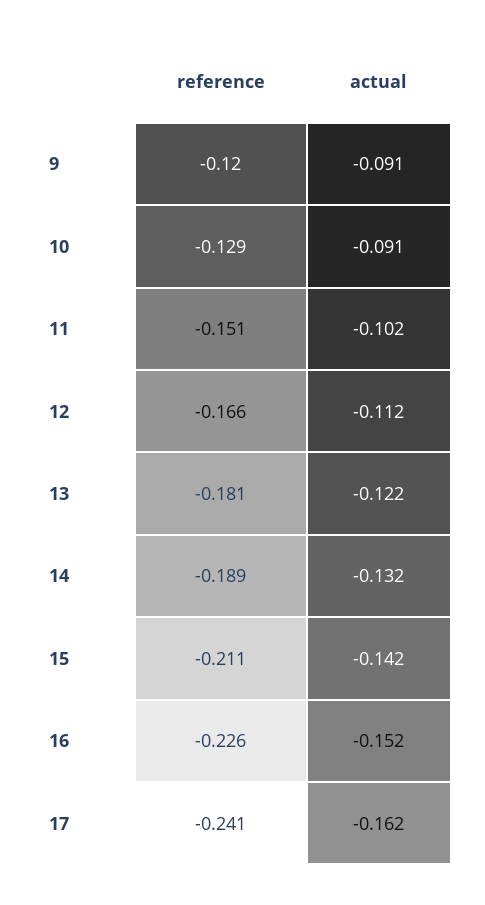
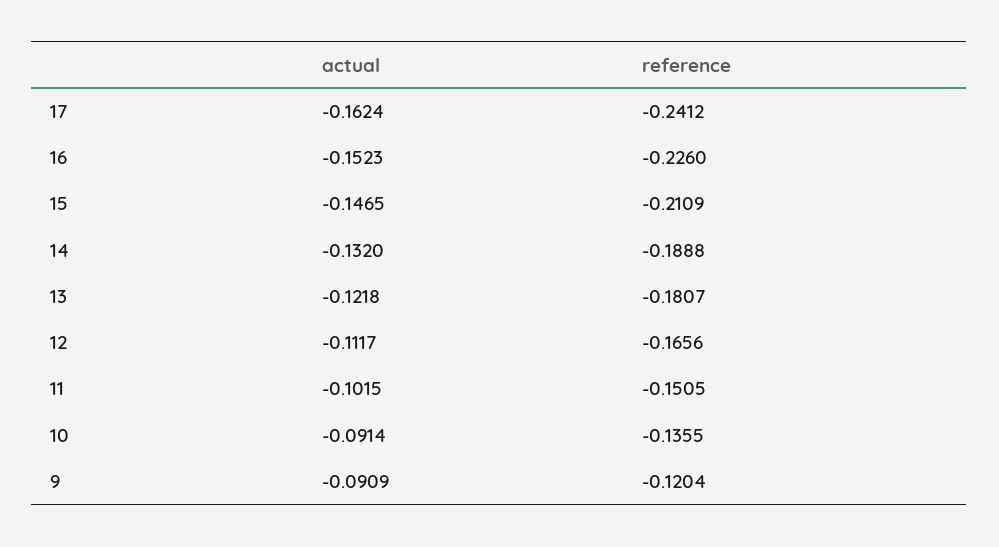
reference, 10: -0.129 -> -0.1355
actual, 15: -0.142 -> -0.1465

